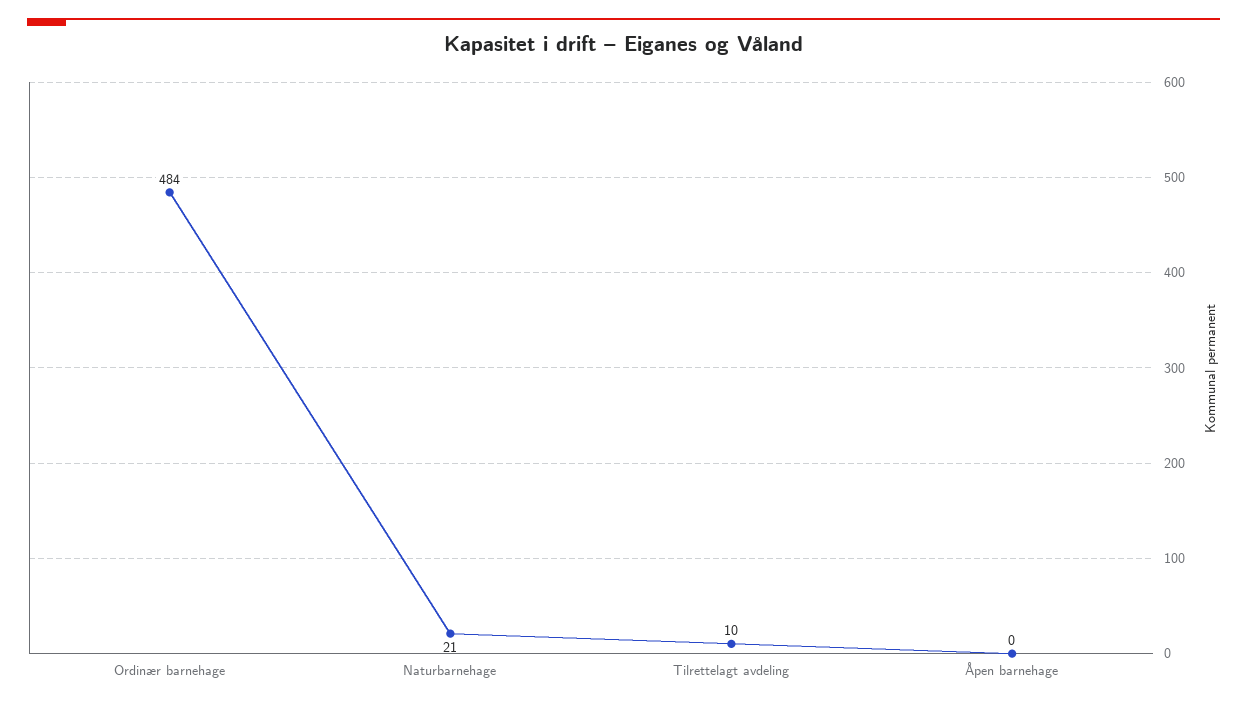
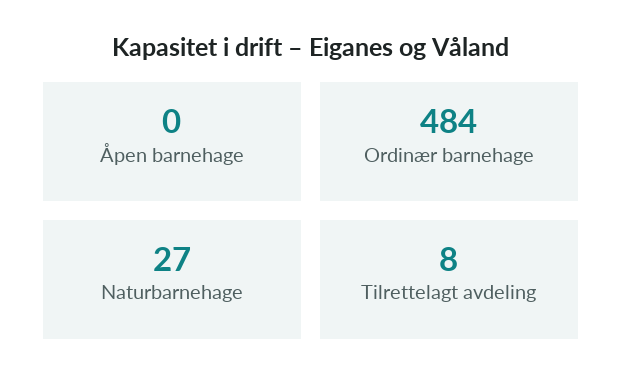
Naturbarnehage: 21 -> 27
Tilrettelagt avdeling: 10 -> 8

